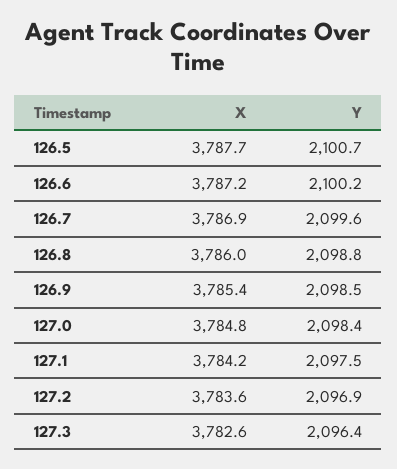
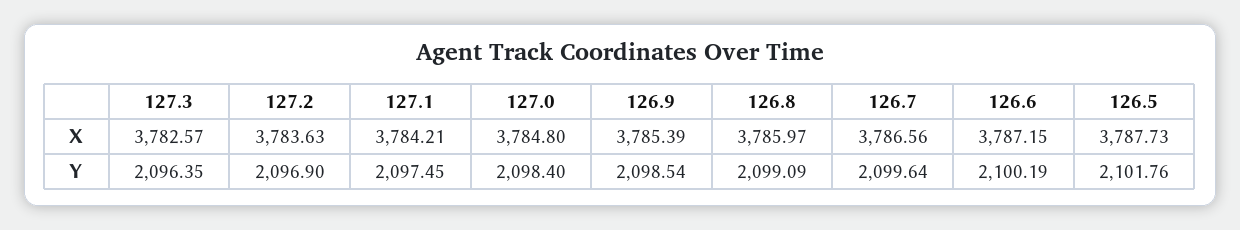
Y, 126.5: 2100.7 -> 2101.76
X, 126.7: 3786.9 -> 3786.56
Y, 126.8: 2098.8 -> 2099.09

